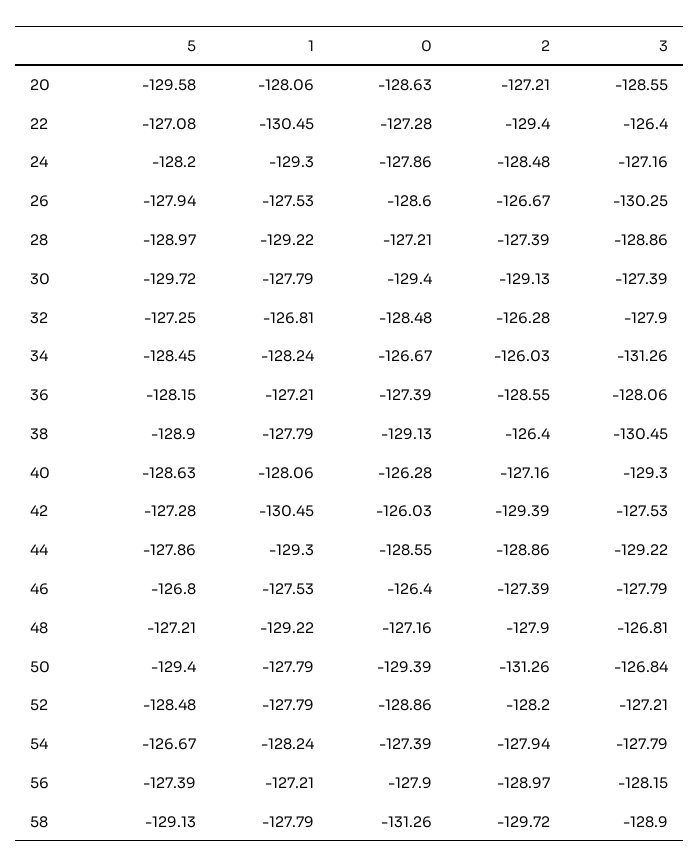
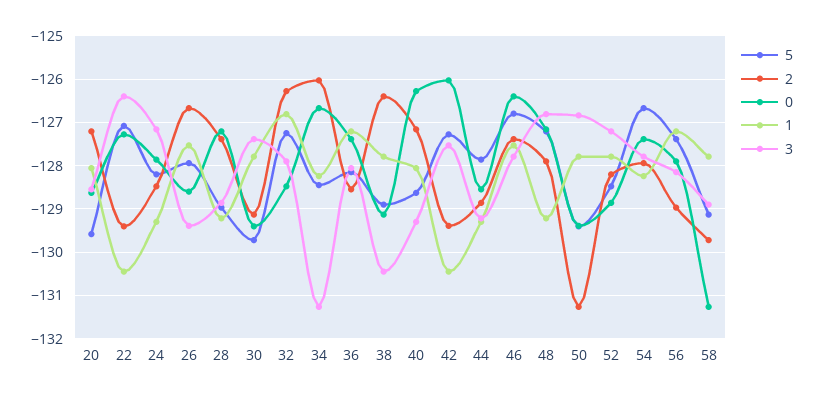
3, 26: -130.25 -> -129.4

